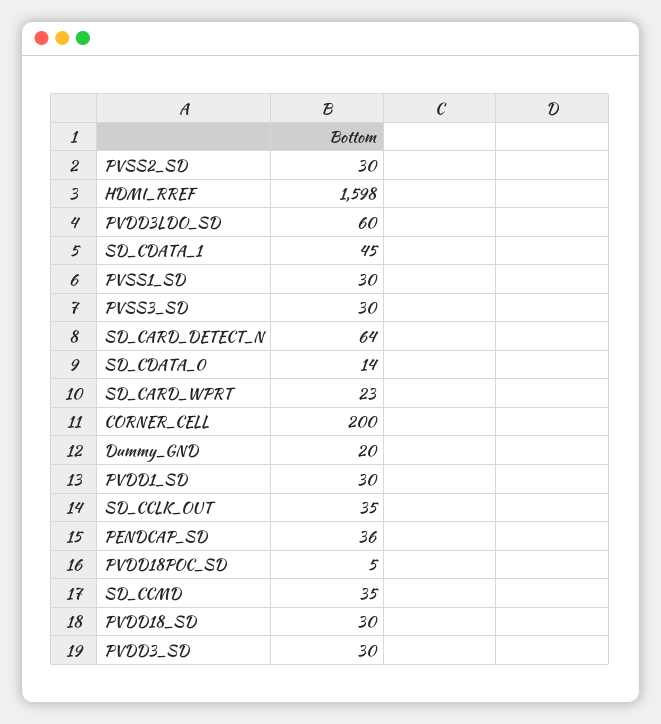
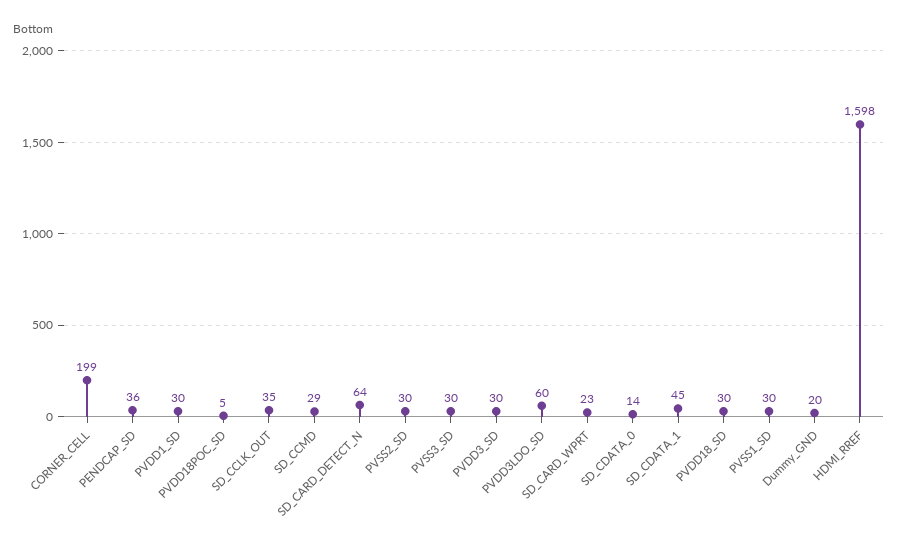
CORNER_CELL: 200 -> 199
SD_CCMD: 35 -> 29

